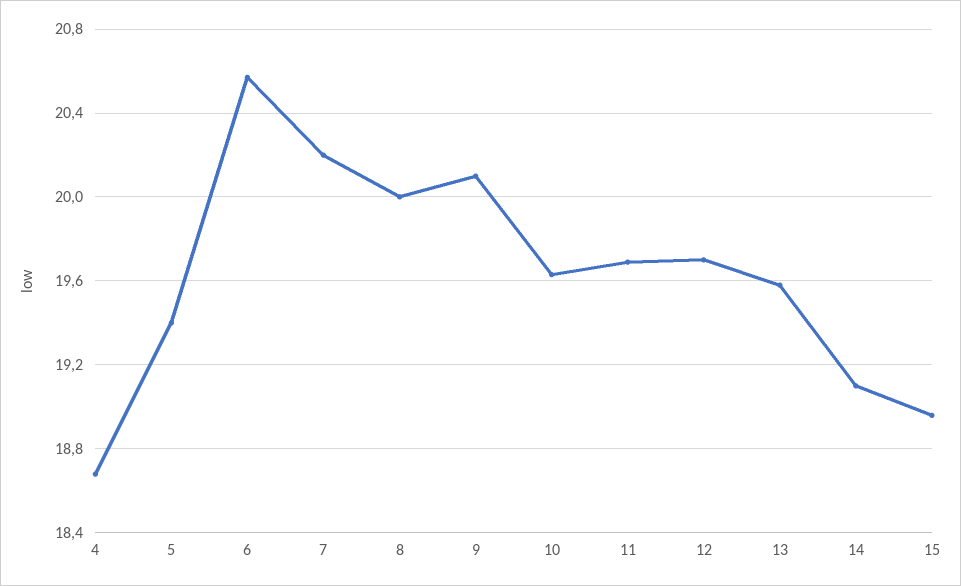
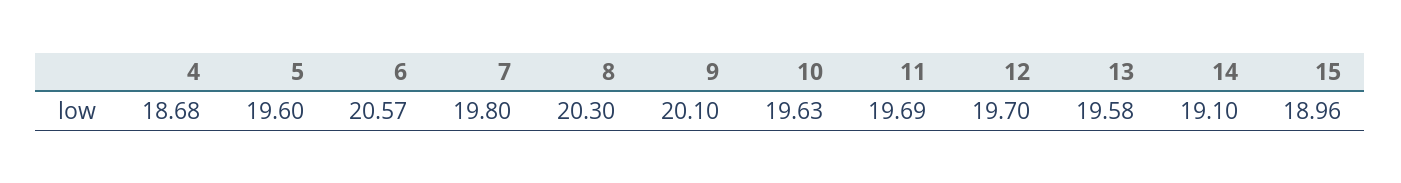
5: 19.4 -> 19.6
7: 20.2 -> 19.8
8: 20 -> 20.3

